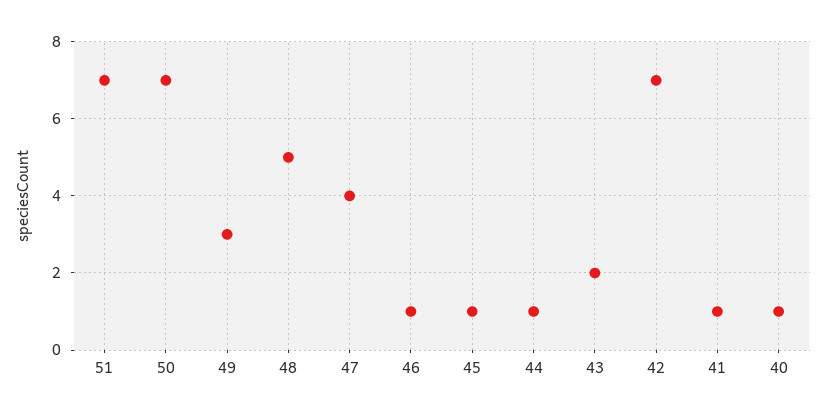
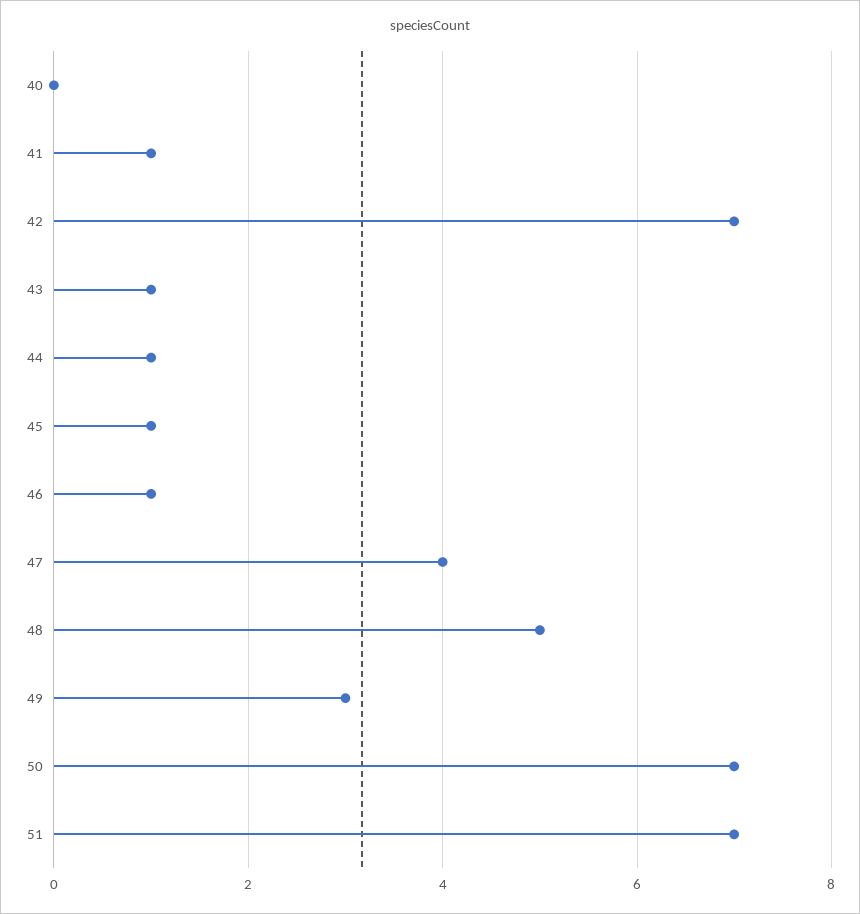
43: 2 -> 1
40: 1 -> 0

